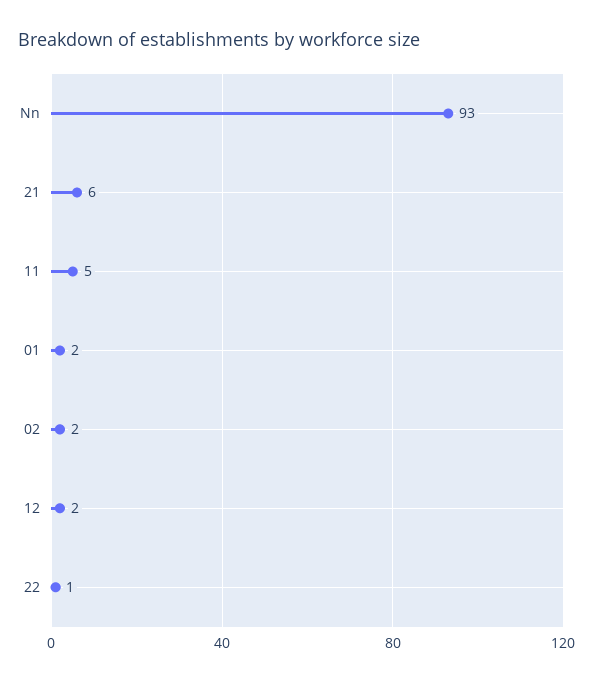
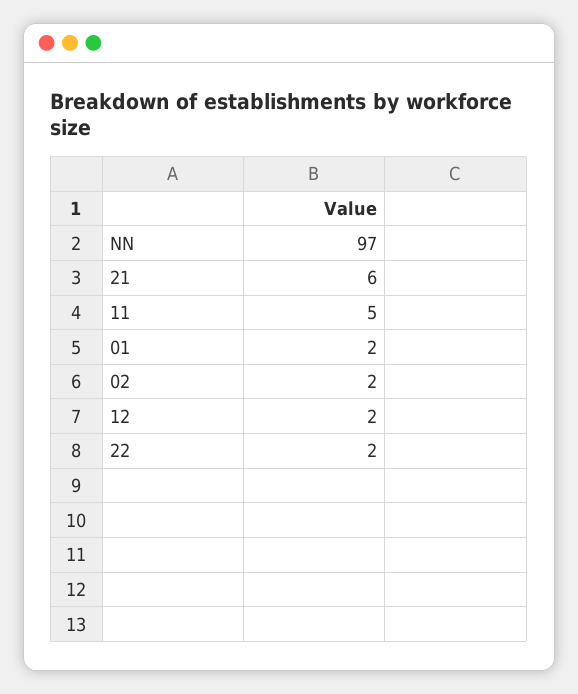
Nn: 93 -> 97
22: 1 -> 2

